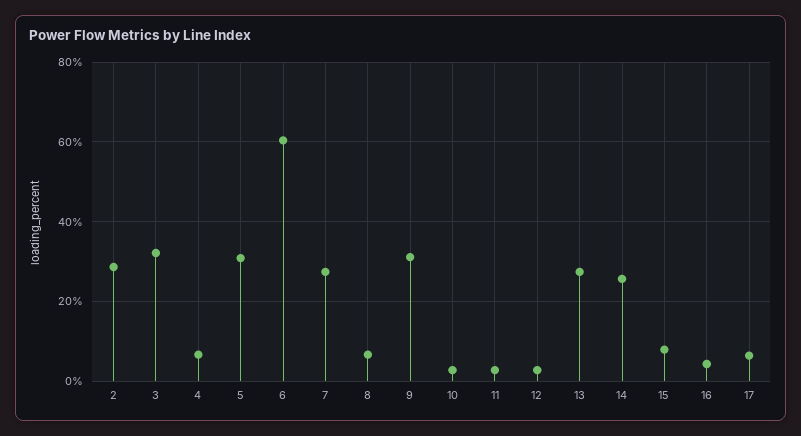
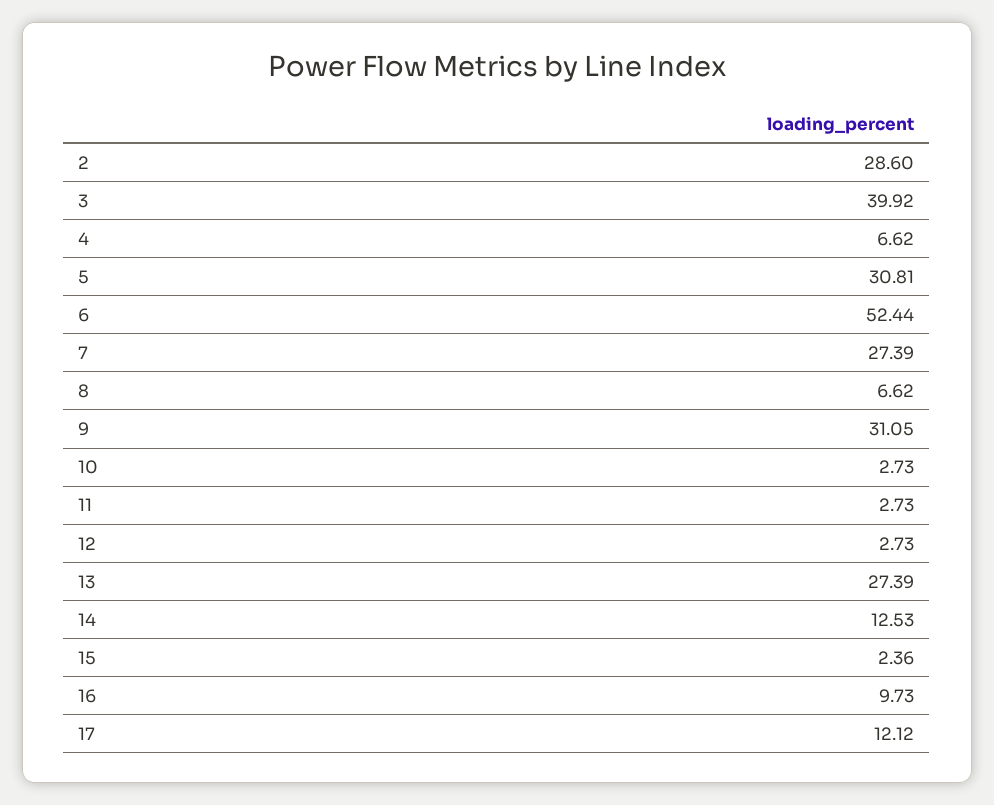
3: 32 -> 39.92
6: 60 -> 52.44
14: 26 -> 12.53
15: 8 -> 2.36
16: 4 -> 9.73
17: 6 -> 12.12

